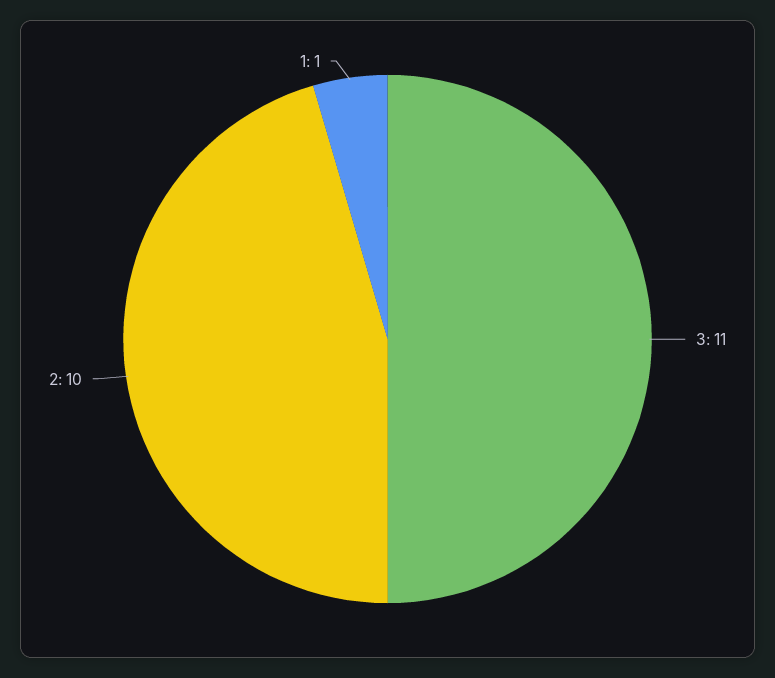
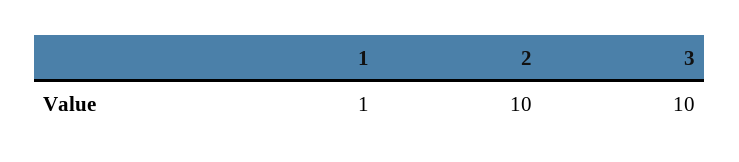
3: 11 -> 10

